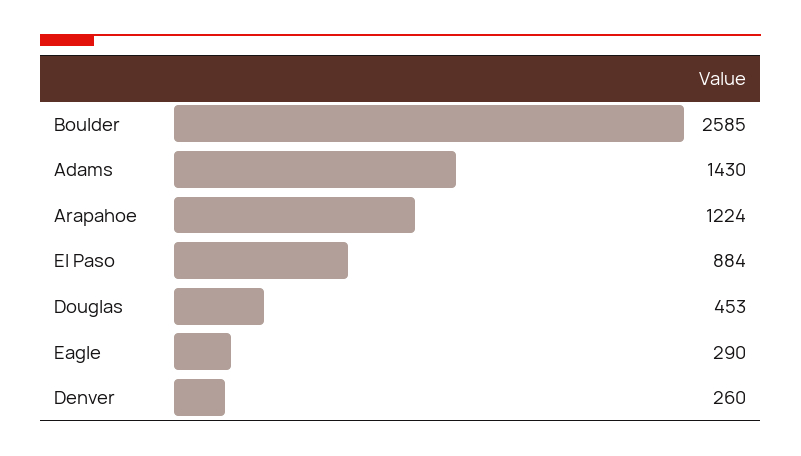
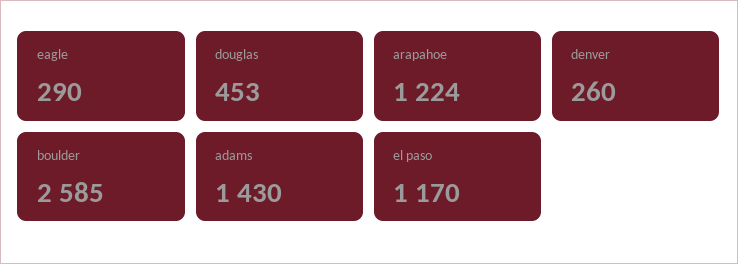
El Paso: 884 -> 1170

